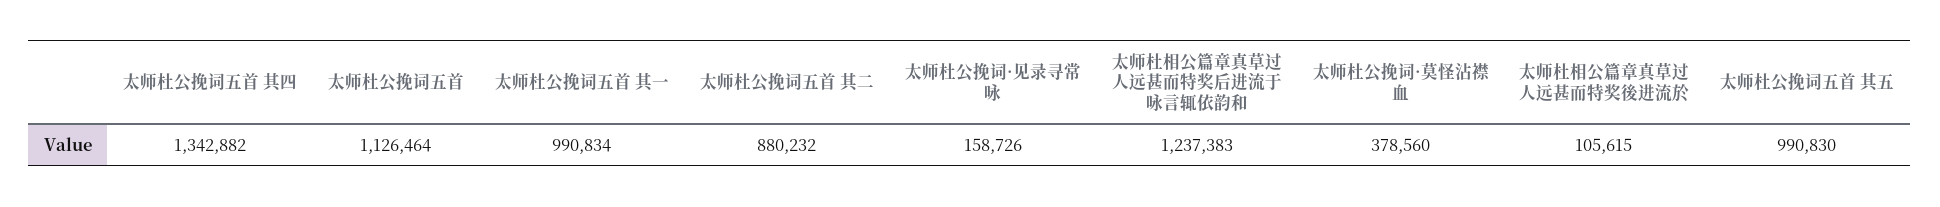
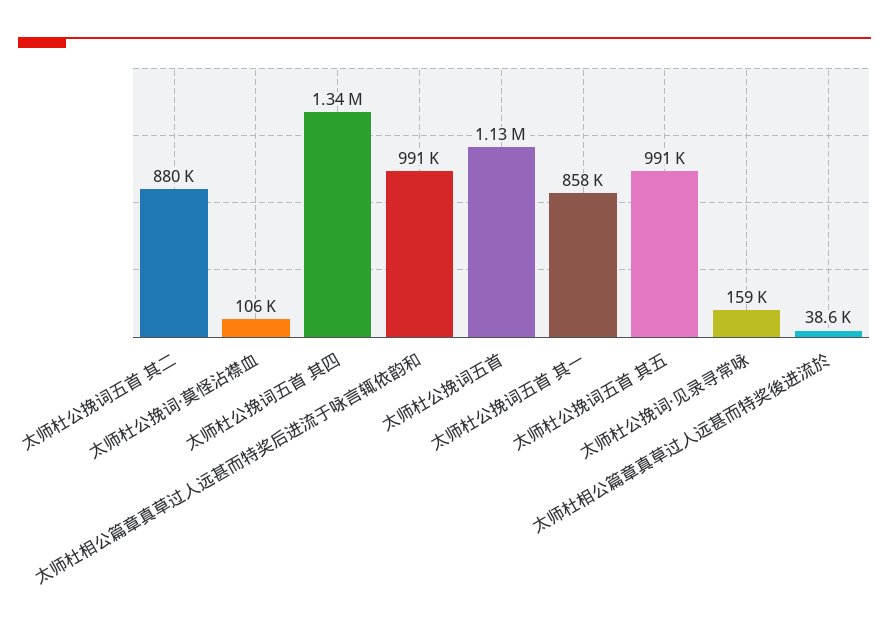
太师杜公挽词五首 其一: 990834 -> 858000
太师杜相公篇章真草过人远甚而特奖后进流于咏言辄依韵和: 1237383 -> 991000
太师杜公挽词·莫怪沾襟血: 378560 -> 106000
太师杜相公篇章真草过人远甚而特奖後进流於: 105615 -> 38600

